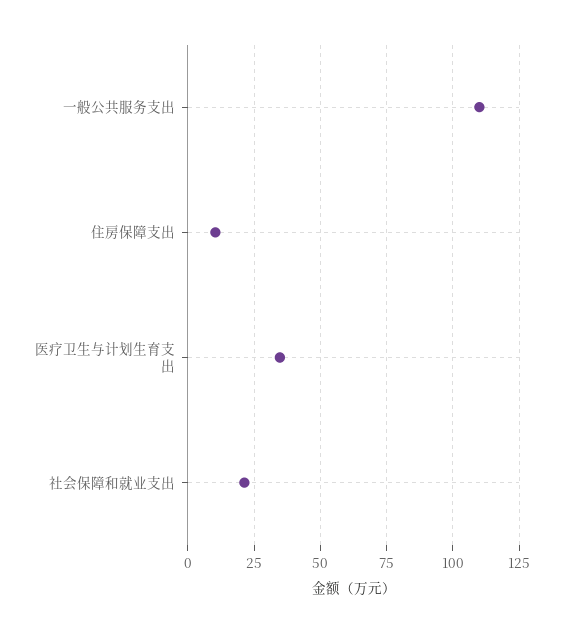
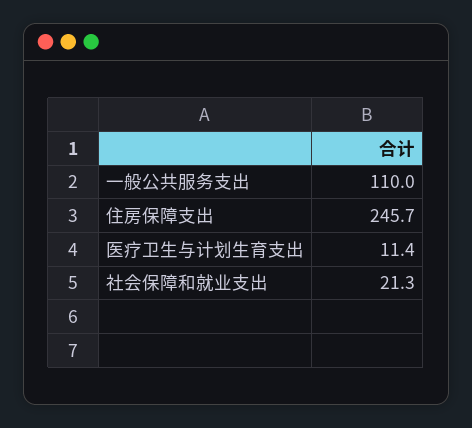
住房保障支出: 10 -> 245.7
医疗卫生与计划生育支出: 35 -> 11.4

